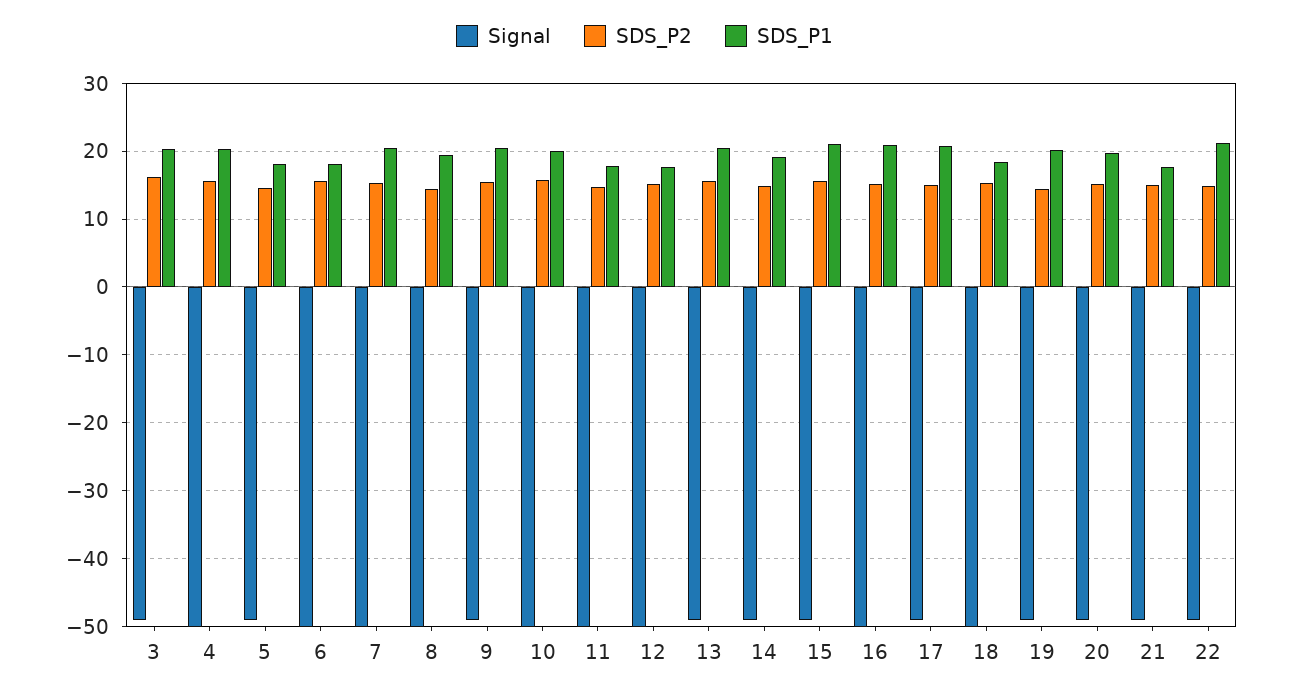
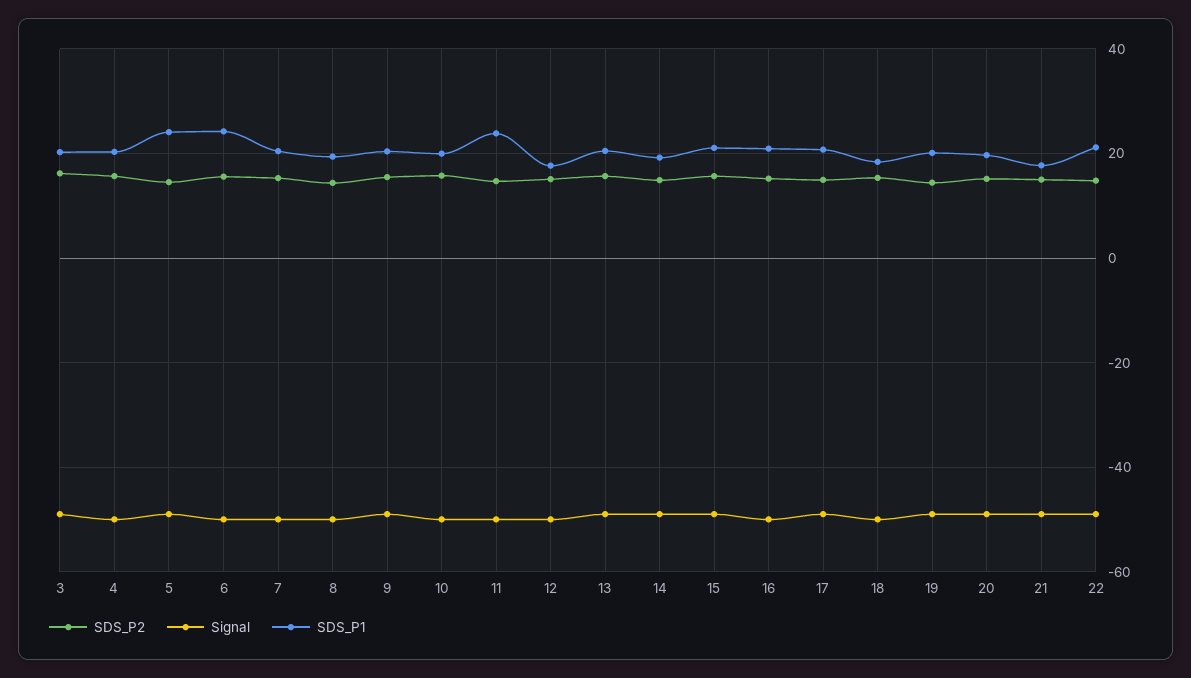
SDS_P1, 5: 18 -> 24
SDS_P1, 6: 18 -> 24
SDS_P1, 11: 18 -> 24

